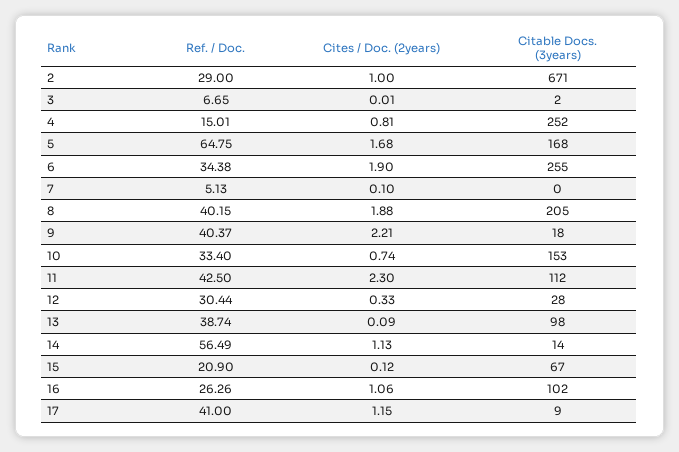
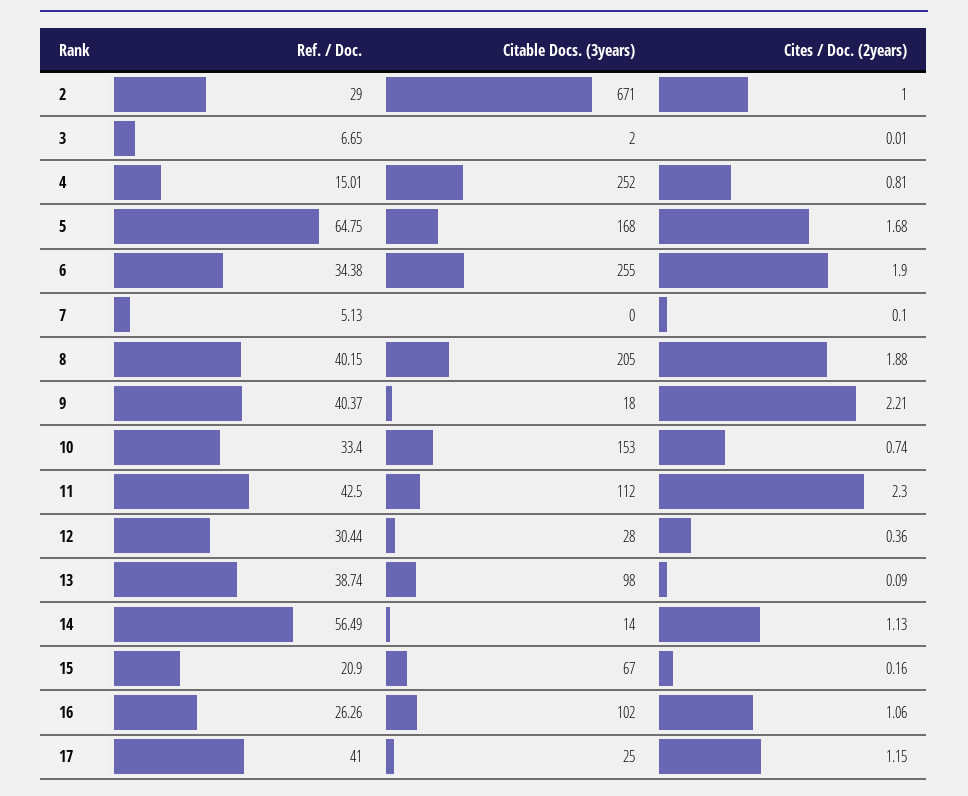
Cites / Doc. (2years), 12: 0.33 -> 0.36
Cites / Doc. (2years), 15: 0.12 -> 0.16
Citable Docs. (3years), 17: 9 -> 25

